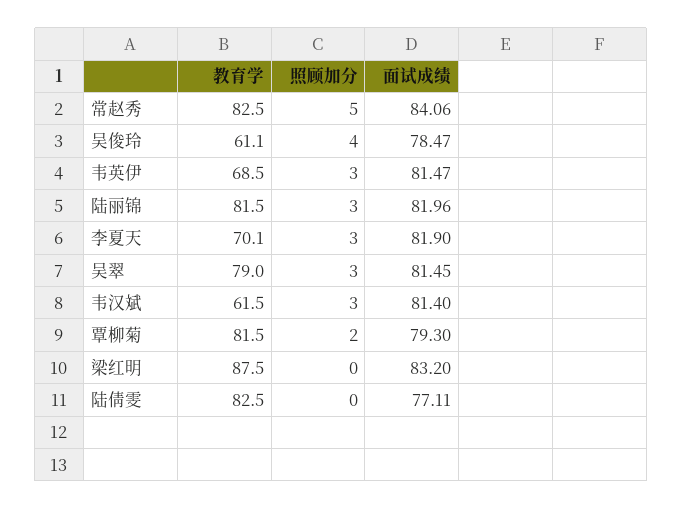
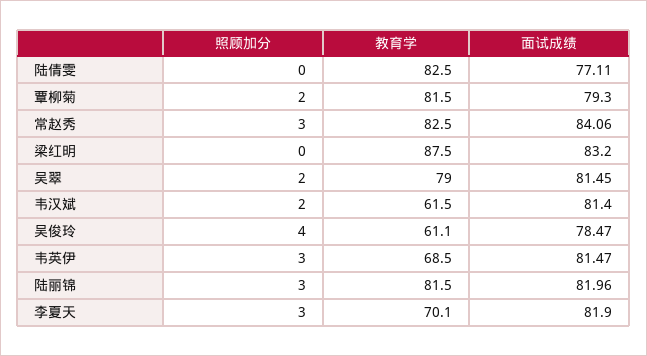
照顾加分, 常赵秀: 5 -> 3
照顾加分, 吴翠: 3 -> 2
照顾加分, 韦汉斌: 3 -> 2

